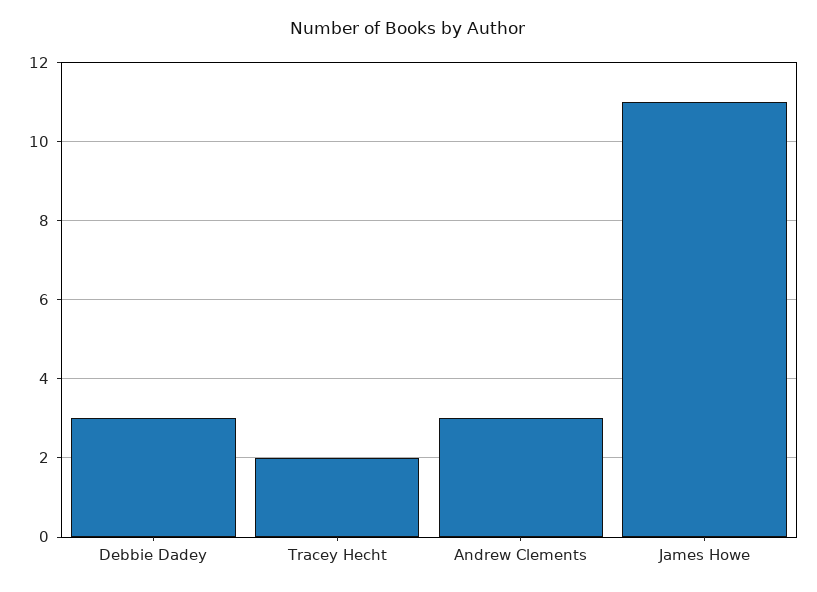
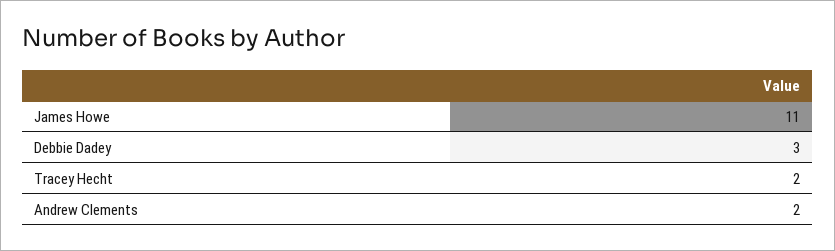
Andrew Clements: 3 -> 2

